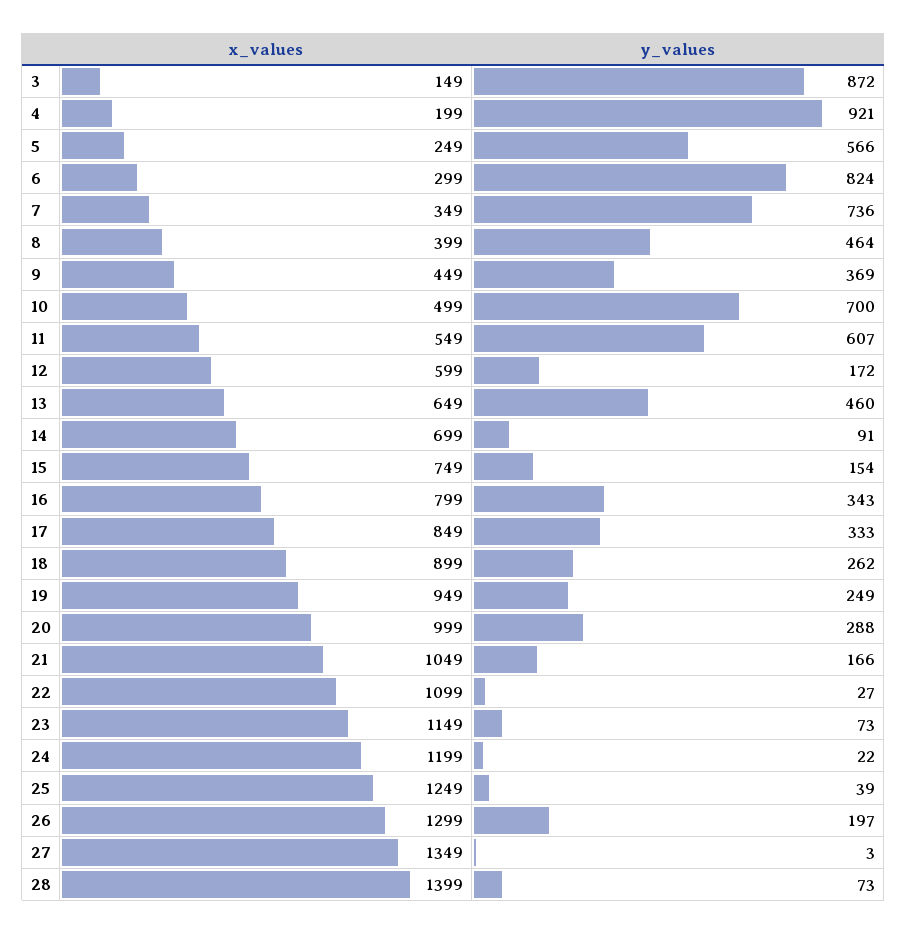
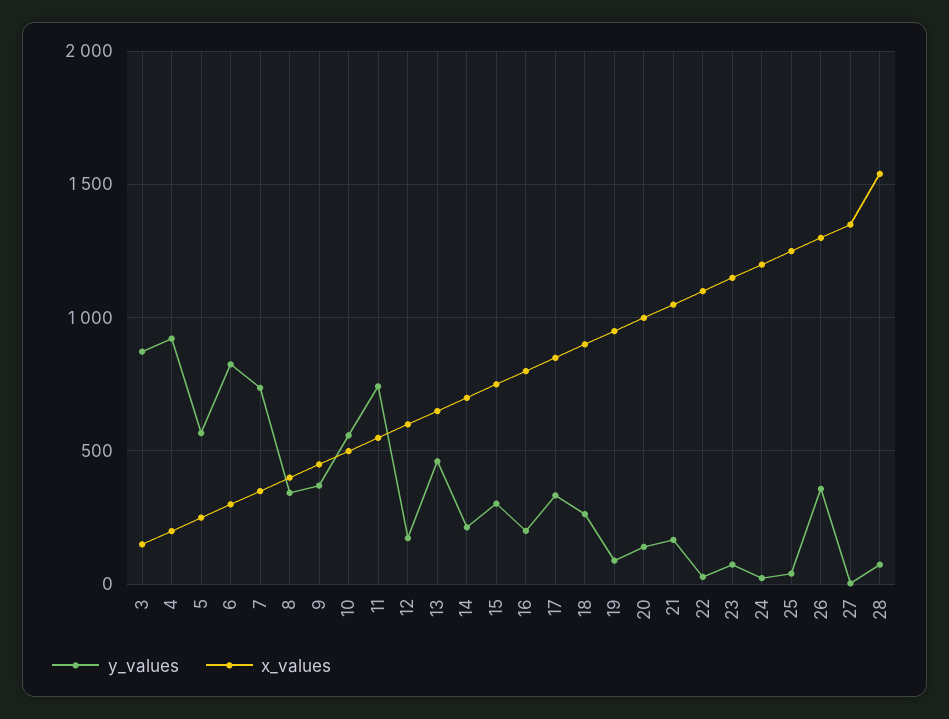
y_values, 8: 464 -> 350
y_values, 10: 700 -> 550
y_values, 11: 607 -> 750
y_values, 14: 91 -> 200
y_values, 15: 154 -> 300
y_values, 16: 343 -> 200
y_values, 19: 249 -> 100
y_values, 20: 288 -> 150
y_values, 26: 197 -> 350
x_values, 28: 1399 -> 1550

